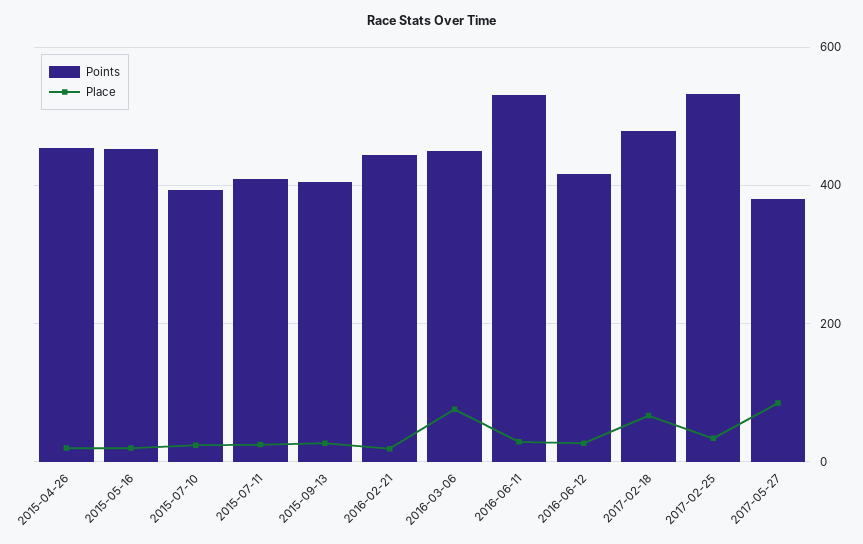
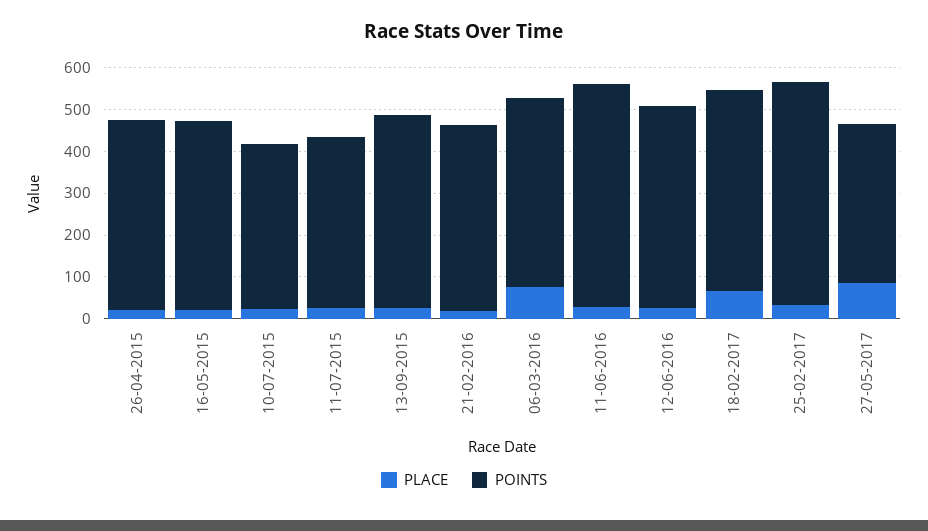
Points, 2015-09-13: 400 -> 460
Points, 2016-06-12: 420 -> 480

